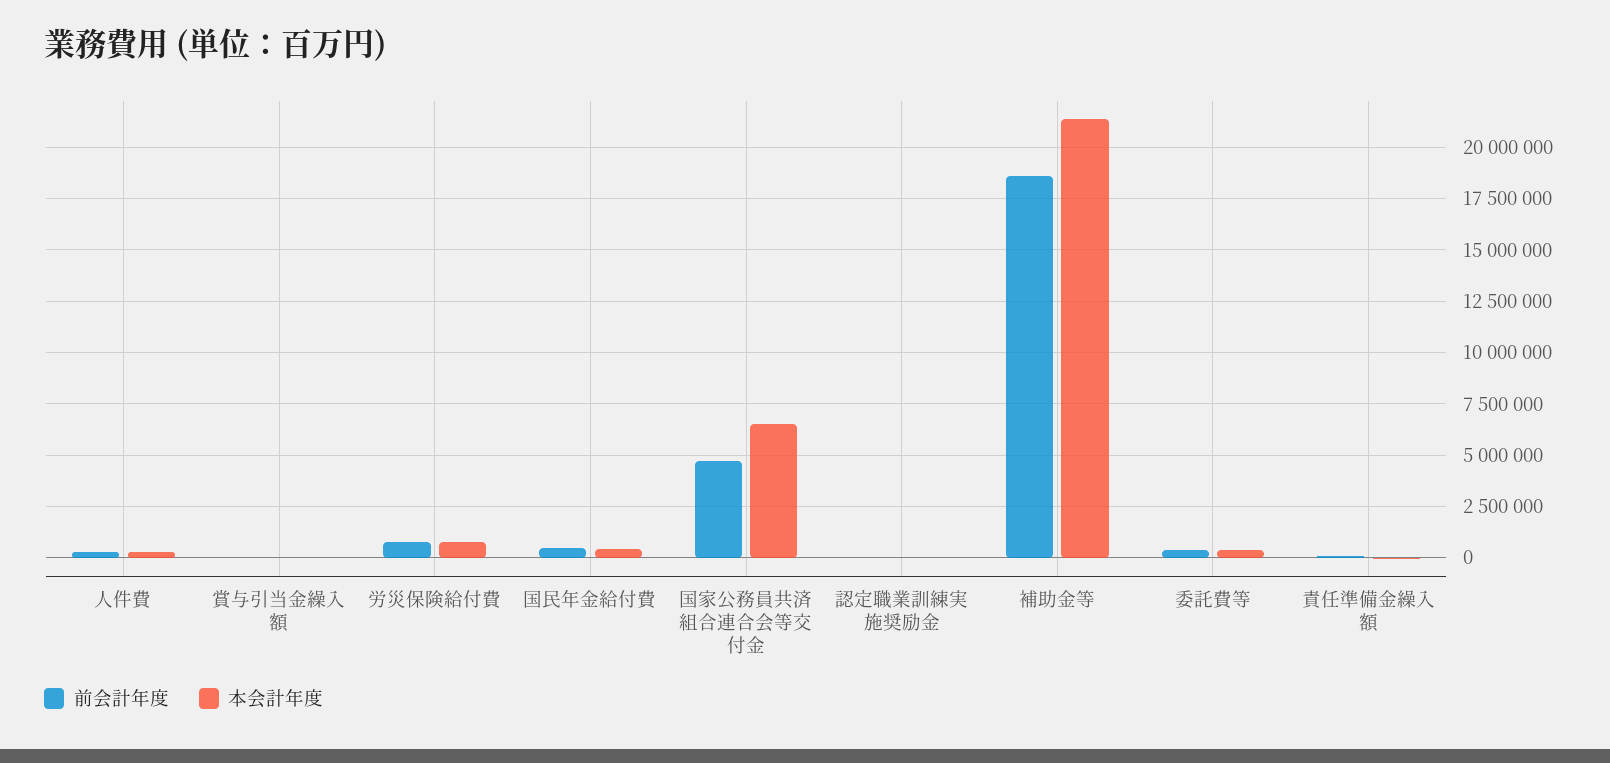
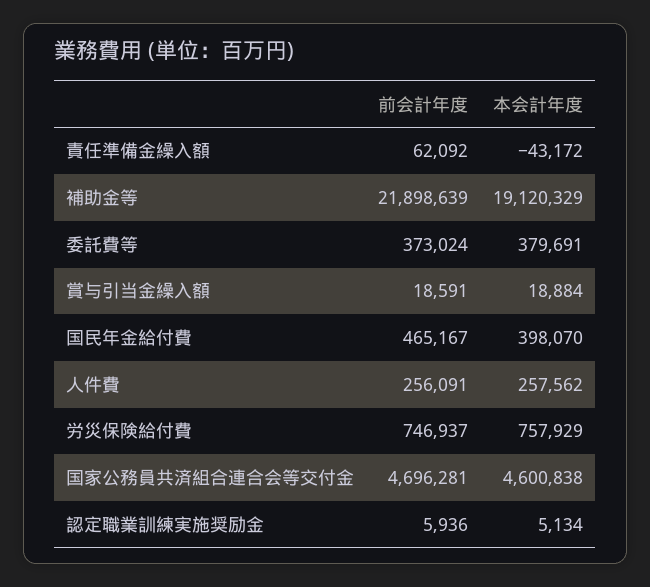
本会計年度, 国家公務員共済組合連合会等交付金: 6500000 -> 4600838
前会計年度, 補助金等: 18500000 -> 21898639
本会計年度, 補助金等: 21500000 -> 19120329

